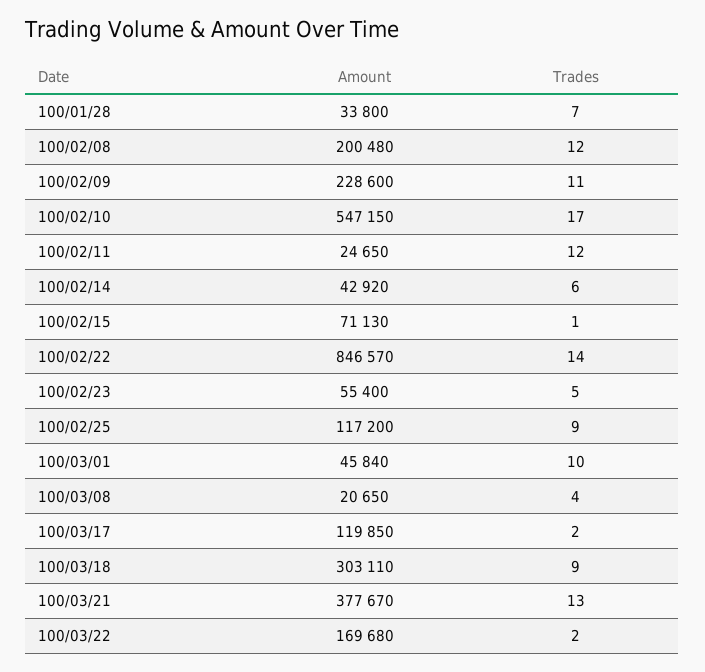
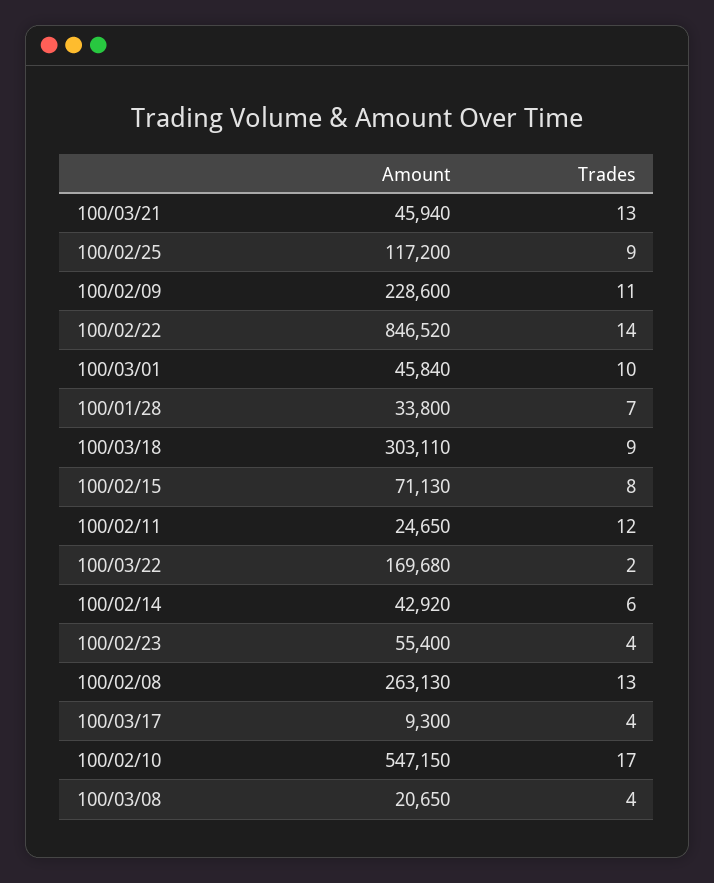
Amount, 100/02/08: 200480 -> 263130
Trades, 100/02/08: 12 -> 13
Trades, 100/02/15: 1 -> 8
Amount, 100/02/22: 846570 -> 846520
Trades, 100/02/23: 5 -> 4
Amount, 100/03/17: 119850 -> 9300
Trades, 100/03/17: 2 -> 4
Amount, 100/03/21: 377670 -> 45940

